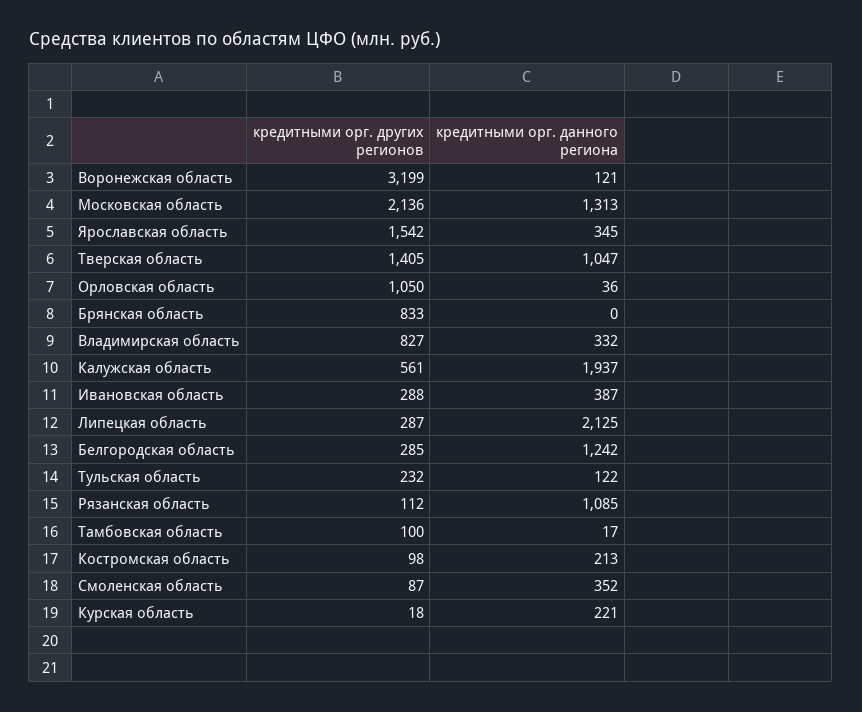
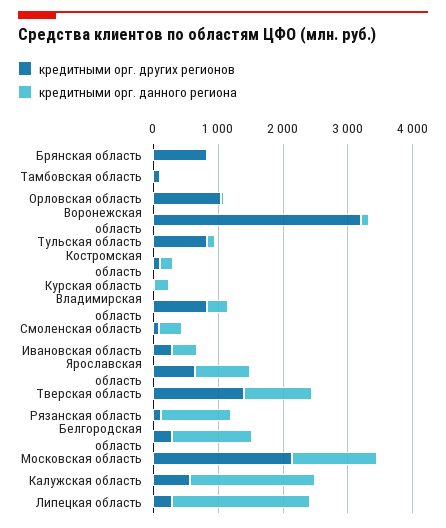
кредитными орг. других регионов, Ярославская область: 1542 -> 600
кредитными орг. данного региона, Ярославская область: 345 -> 800
кредитными орг. других регионов, Тульская область: 232 -> 800

